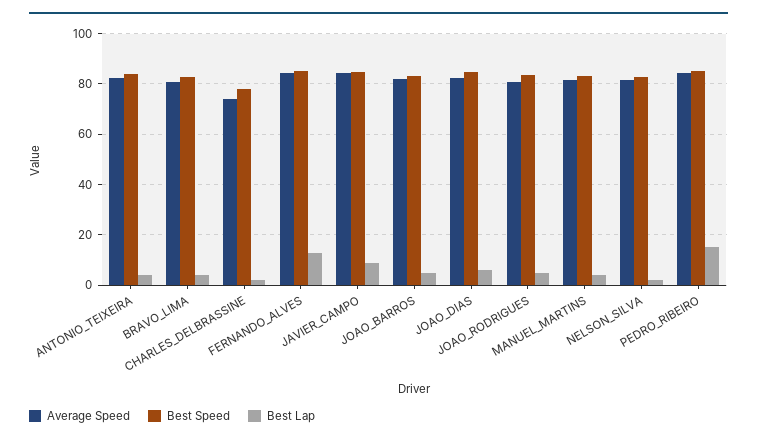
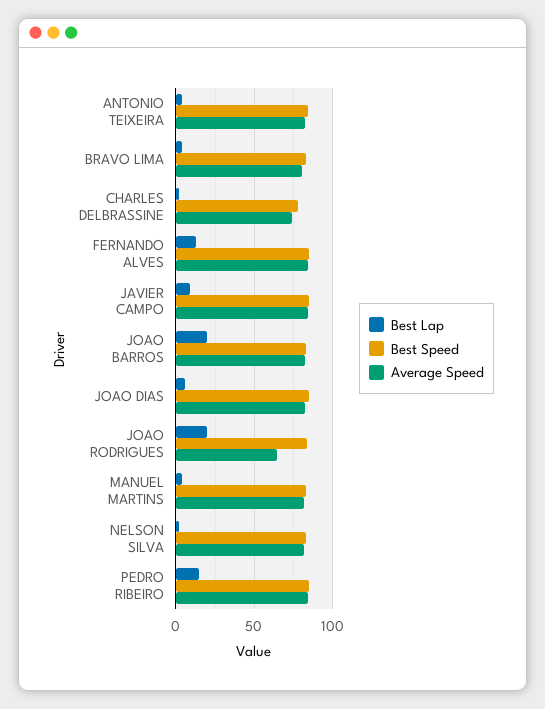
Best Lap, JOAO_BARROS: 5 -> 20
Average Speed, JOAO_RODRIGUES: 80 -> 65
Best Lap, JOAO_RODRIGUES: 5 -> 20

